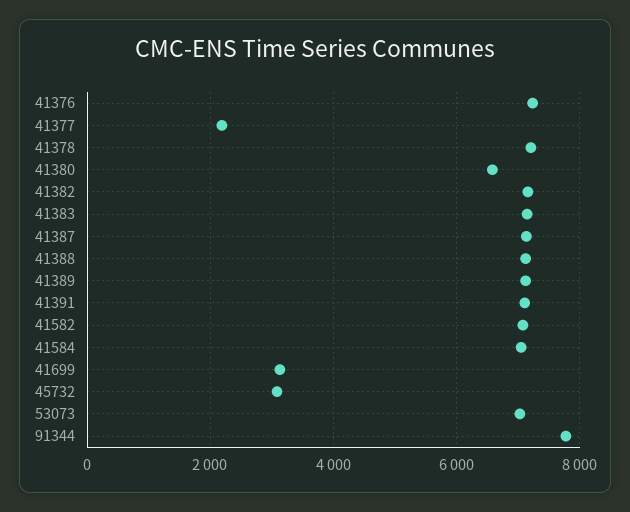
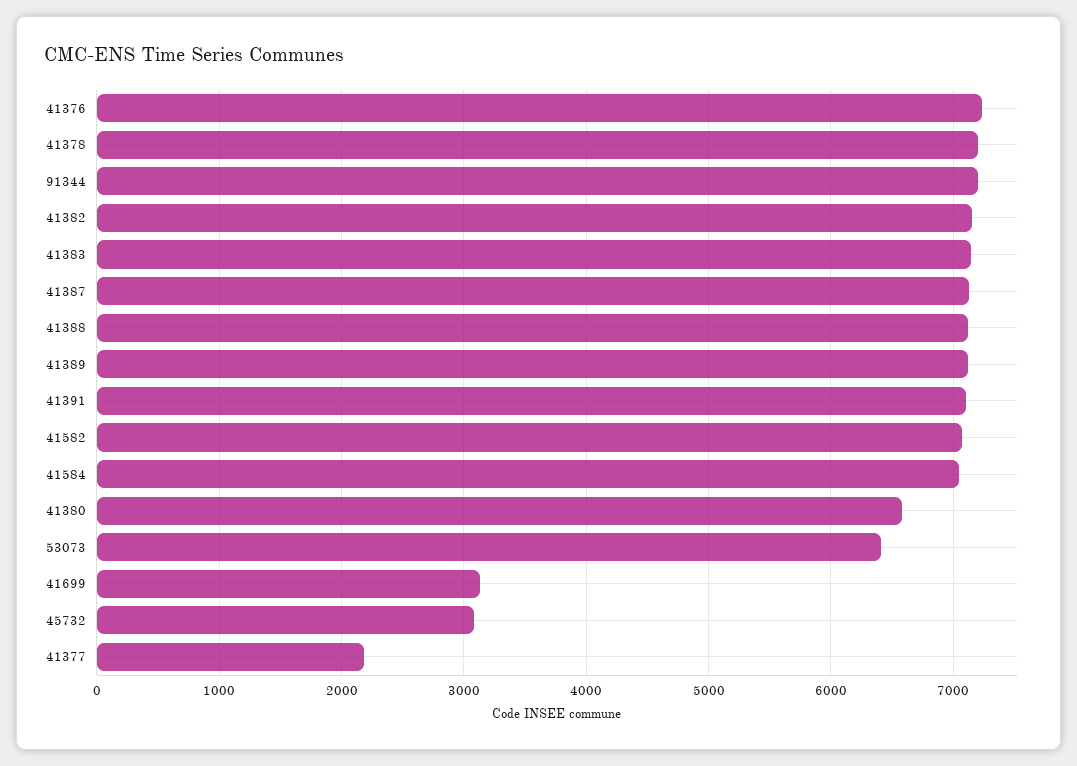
53073: 7000 -> 6400
91344: 7800 -> 7200

